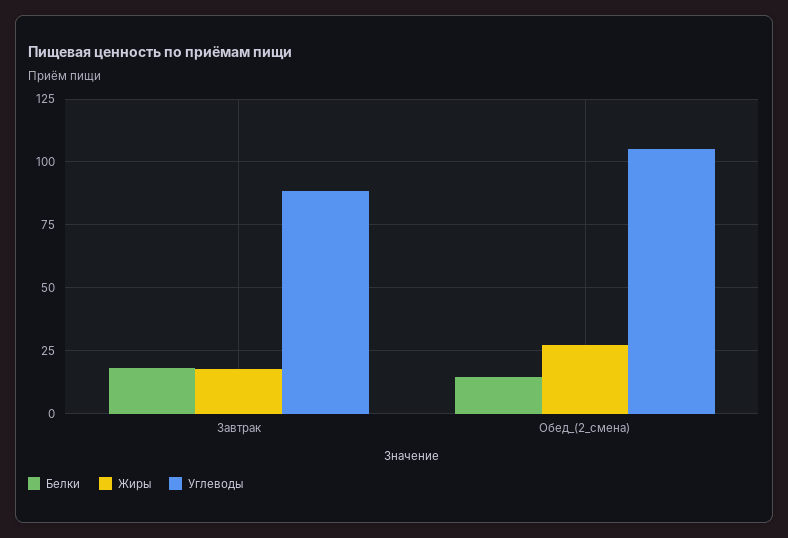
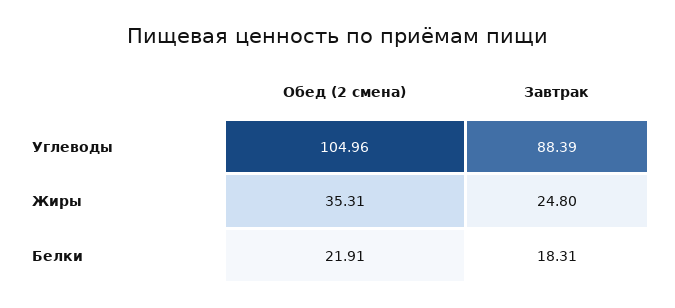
Жиры, Завтрак: 17.5 -> 24.8
Белки, Обед_(2_смена): 15 -> 21.91
Жиры, Обед_(2_смена): 27.5 -> 35.31

